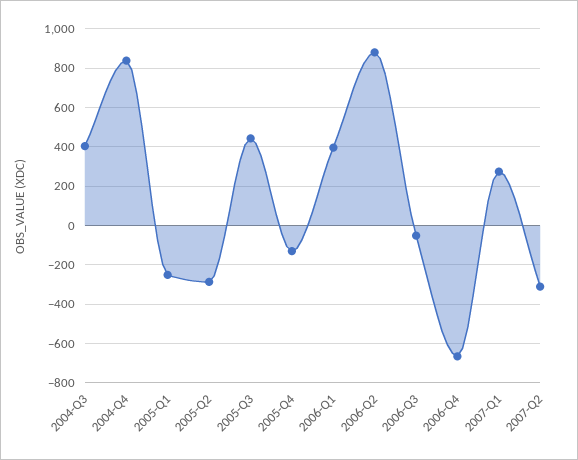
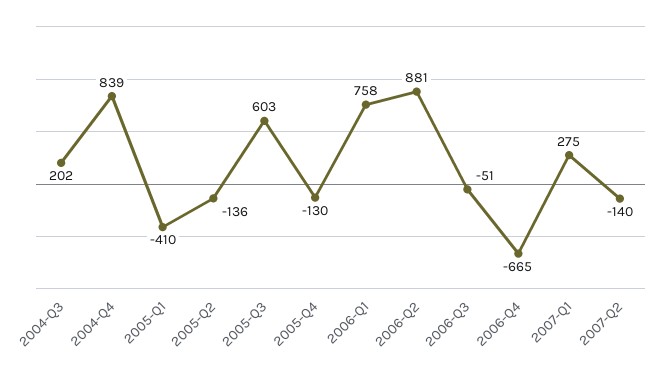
2004-Q3: 400 -> 202
2005-Q1: -250 -> -410
2005-Q2: -300 -> -136
2005-Q3: 450 -> 603
2006-Q1: 400 -> 758
2007-Q2: -300 -> -140

